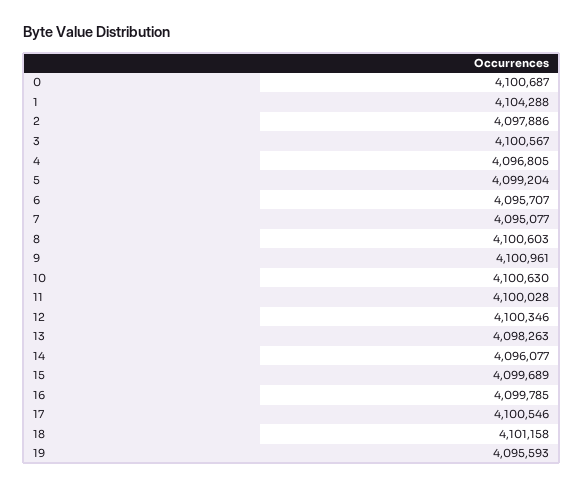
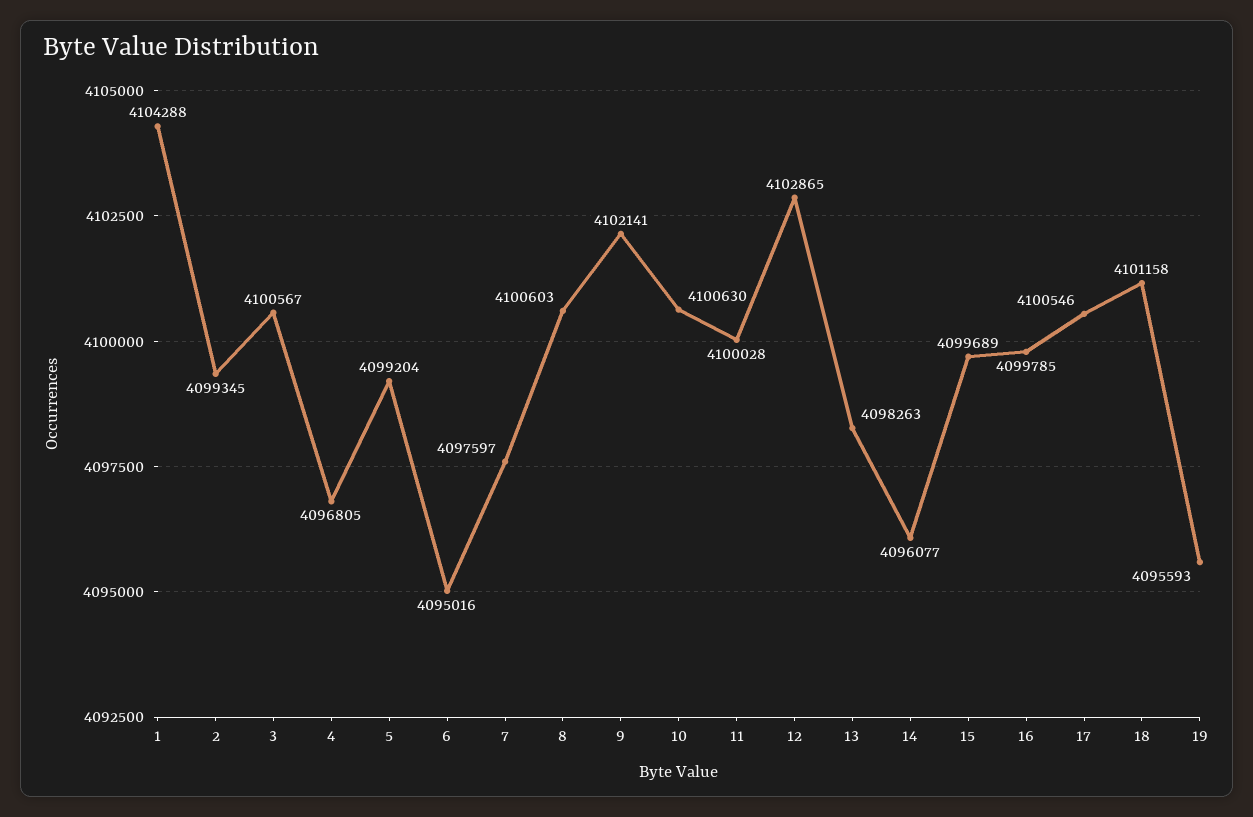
0: 4100687 -> none
2: 4097886 -> 4099345
6: 4095707 -> 4095016
7: 4095077 -> 4097597
9: 4100961 -> 4102141
12: 4100346 -> 4102865

